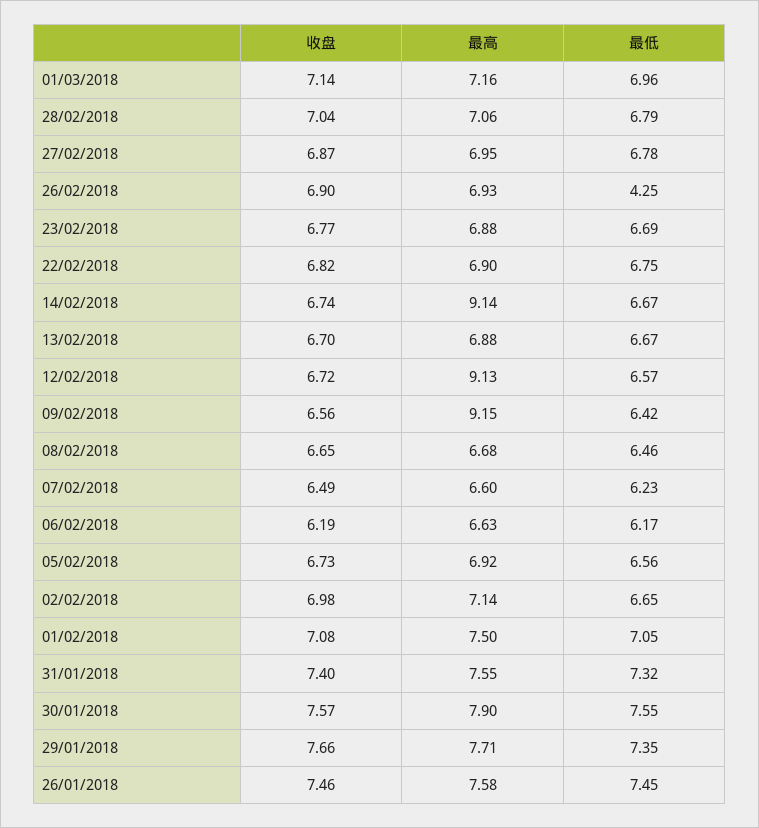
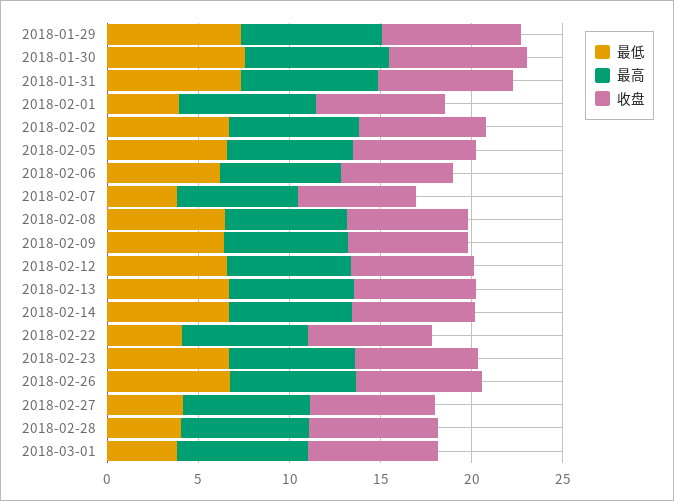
最低, 01/03/2018: 6.96 -> 4
最低, 28/02/2018: 6.79 -> 4
最低, 27/02/2018: 6.78 -> 4
最低, 26/02/2018: 4.25 -> 7
最低, 22/02/2018: 6.75 -> 4
最高, 14/02/2018: 9.14 -> 7
最高, 12/02/2018: 9.13 -> 7
最高, 09/02/2018: 9.15 -> 7
最低, 07/02/2018: 6.23 -> 4
最低, 01/02/2018: 7.05 -> 4
收盘, 26/01/2018: 7.46 -> none
最高, 26/01/2018: 7.58 -> none
最低, 26/01/2018: 7.45 -> none

